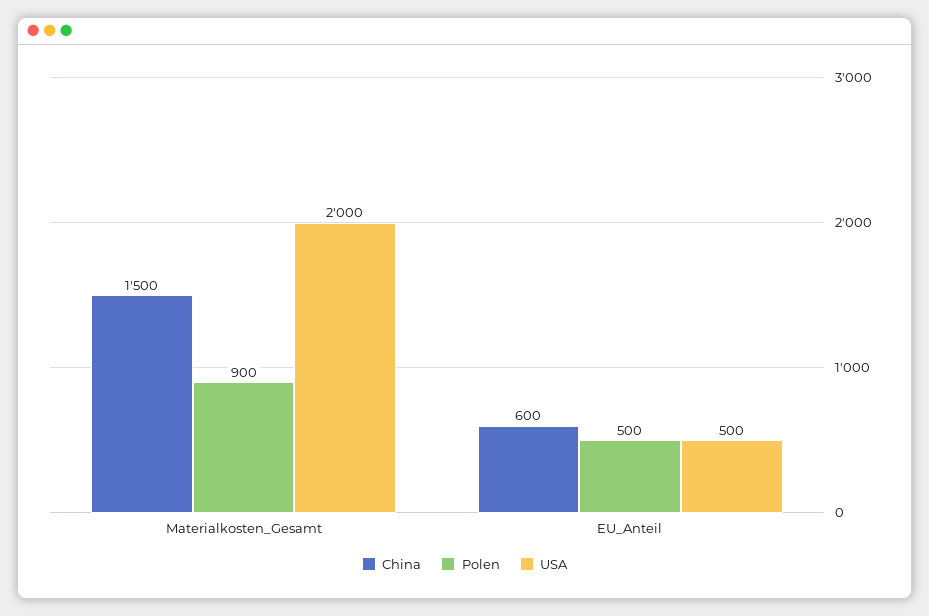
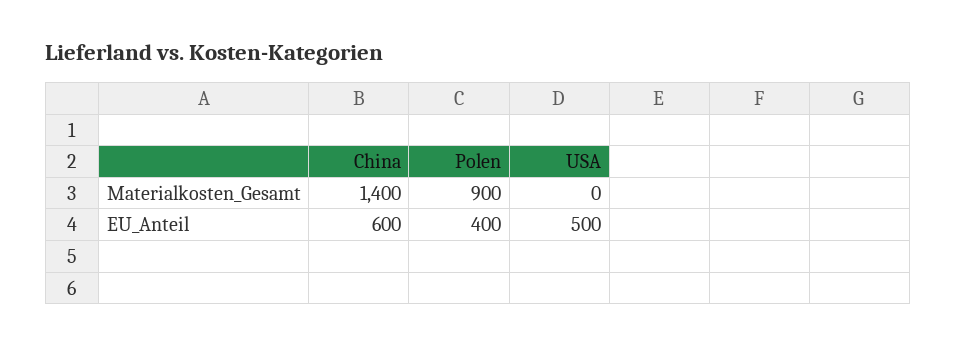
China, Materialkosten_Gesamt: 1500 -> 1400
USA, Materialkosten_Gesamt: 2000 -> 0
Polen, EU_Anteil: 500 -> 400

